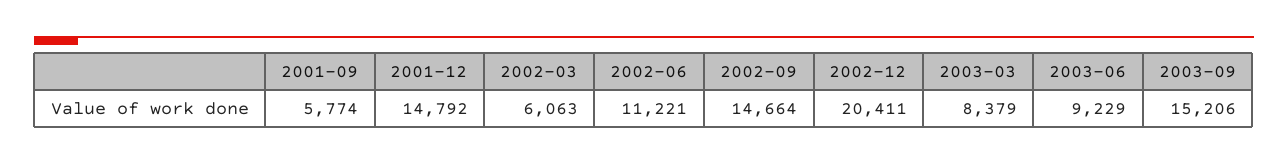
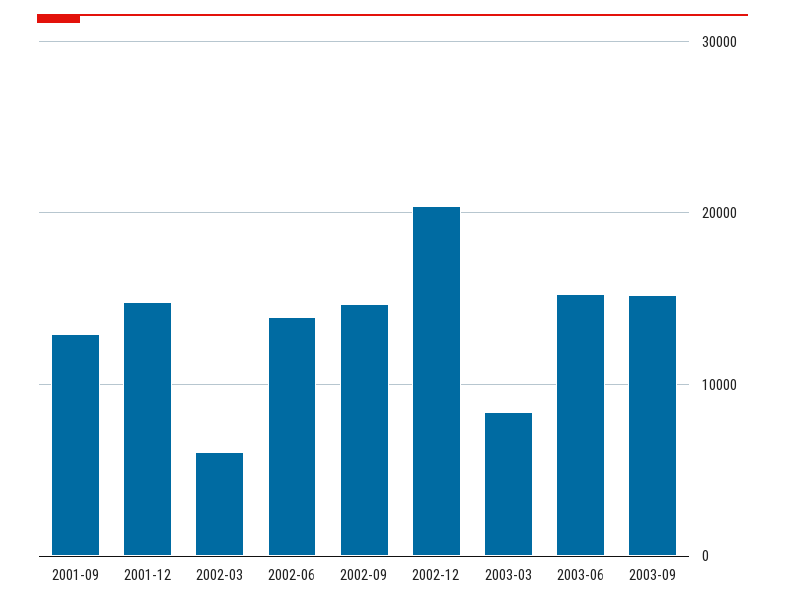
2001-09: 5774 -> 13000
2002-06: 11221 -> 14000
2003-06: 9229 -> 15000

